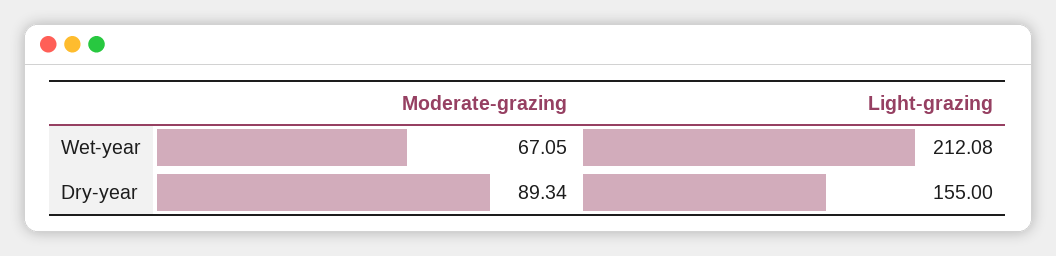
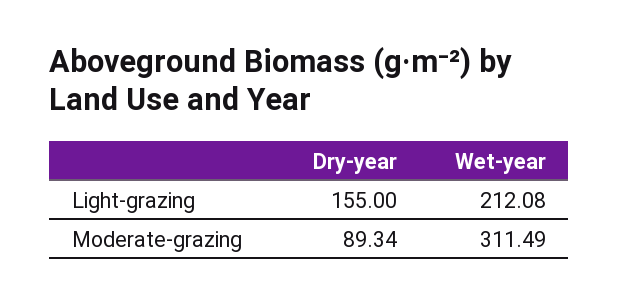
Moderate-grazing, Wet-year: 67.05 -> 311.49

